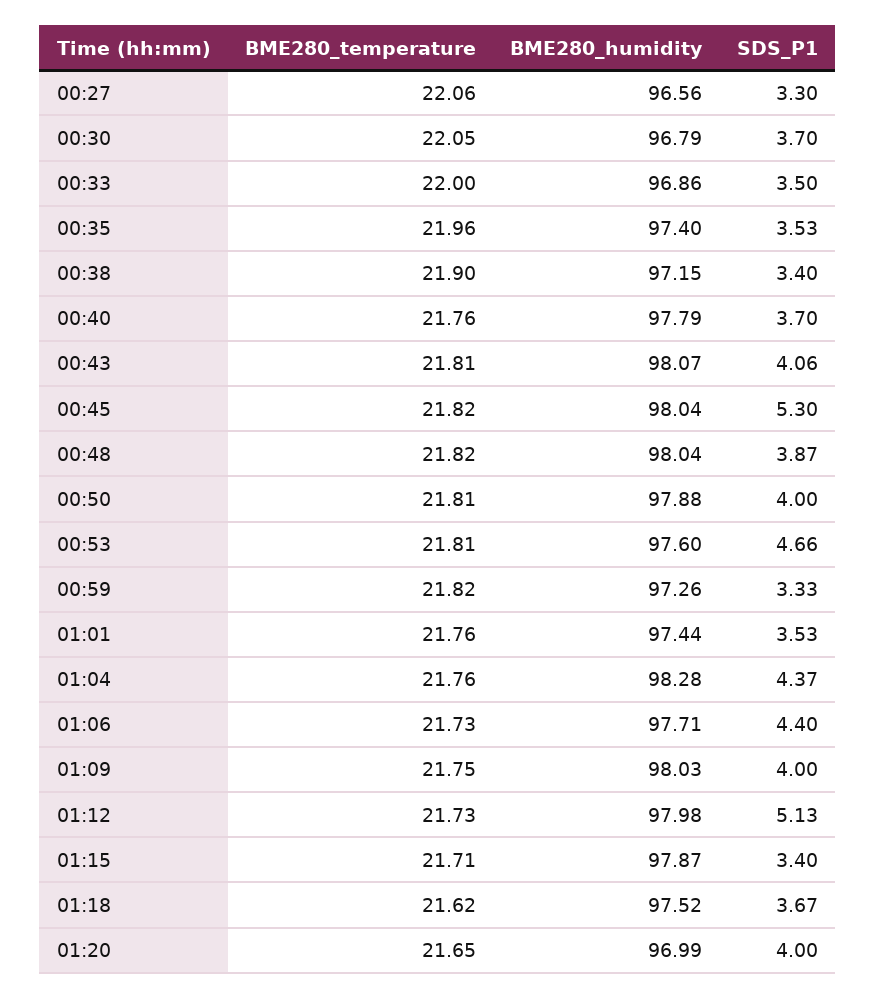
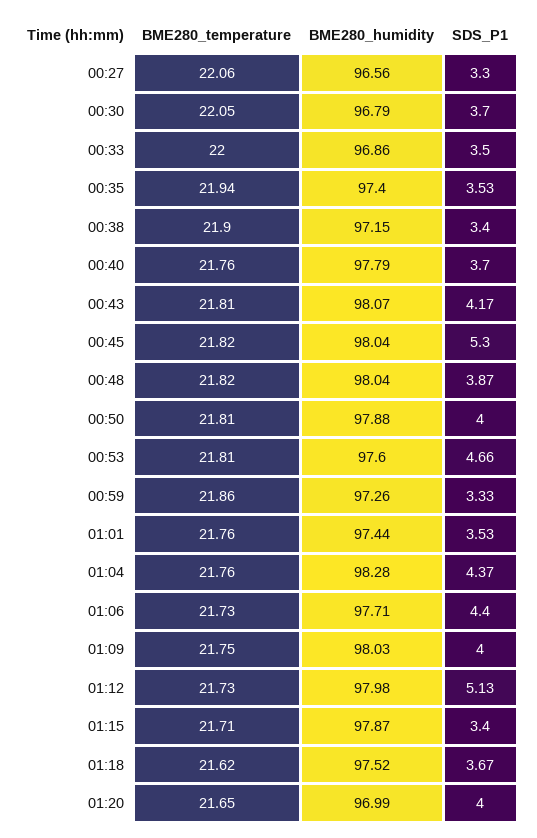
BME280_temperature, 00:35: 21.96 -> 21.94
SDS_P1, 00:43: 4.06 -> 4.17
BME280_temperature, 00:59: 21.82 -> 21.86

